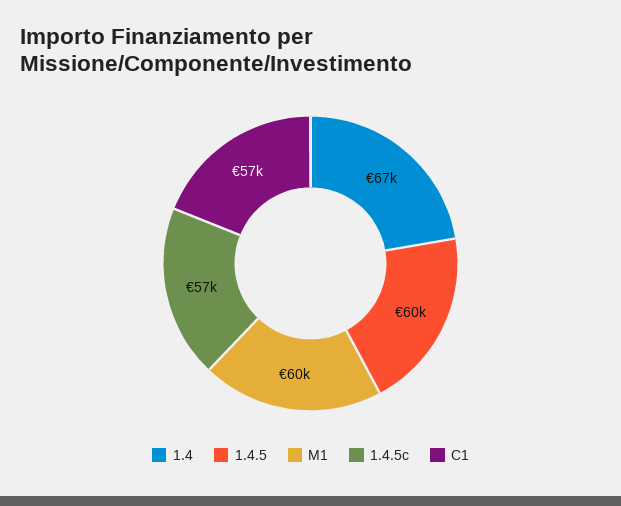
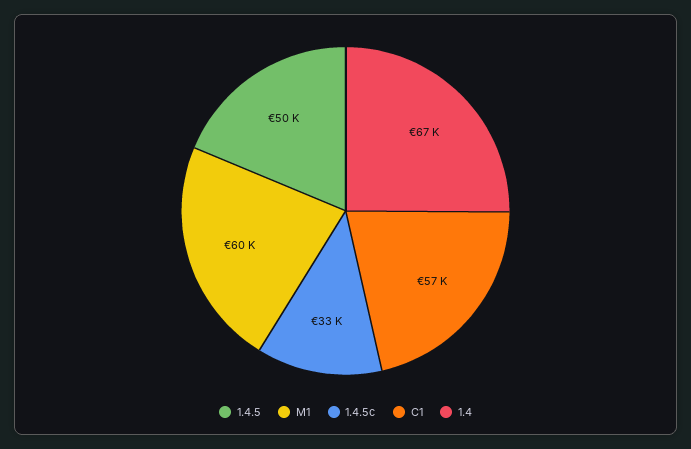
1.4.5: 60000 -> 50000
1.4.5c: 57000 -> 33000

